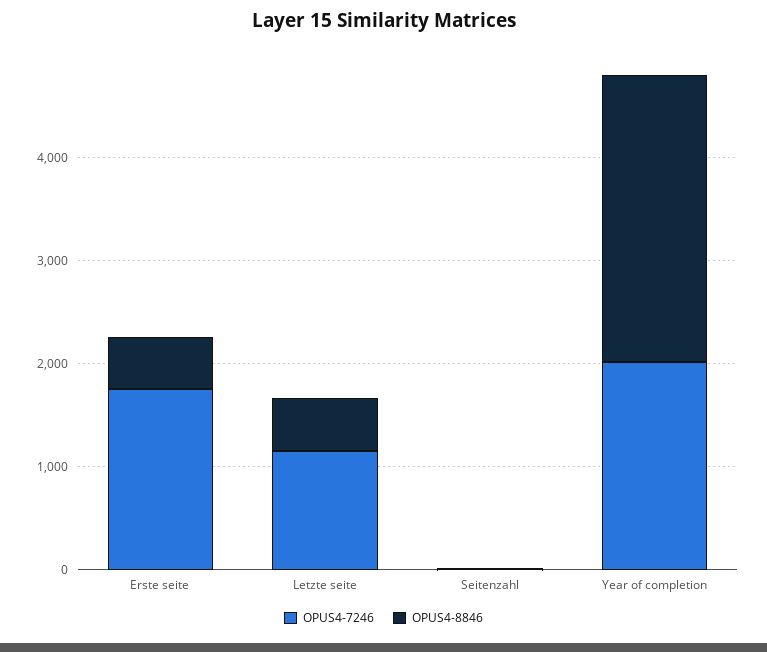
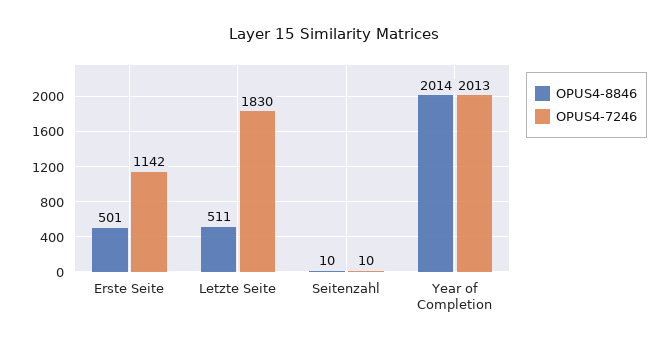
OPUS4-7246, Erste seite: 1800 -> 1142
OPUS4-7246, Letzte seite: 1200 -> 1830
OPUS4-8846, Year of completion: 2800 -> 2014

